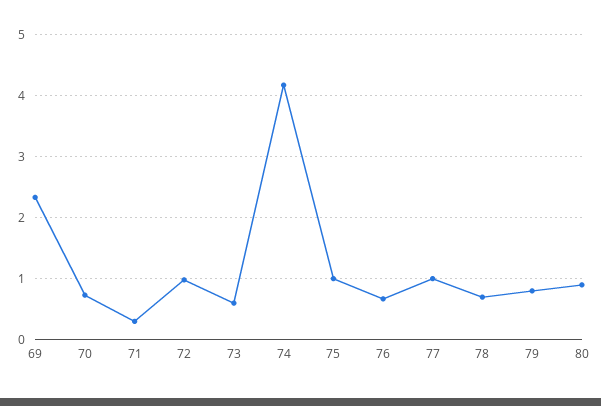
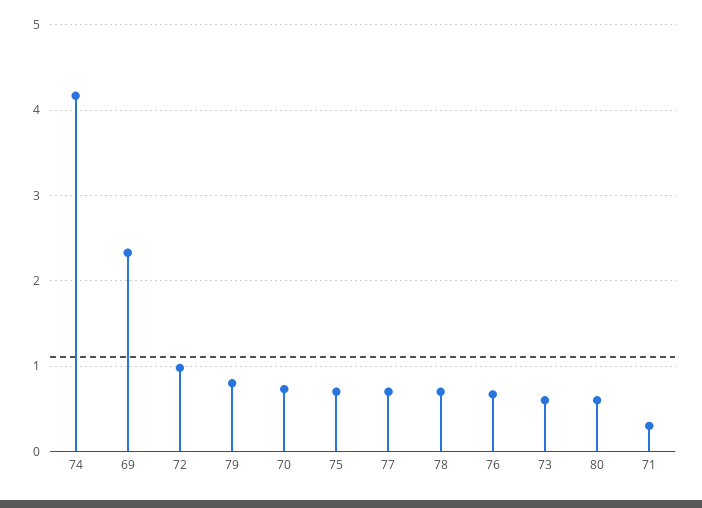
75: 1 -> 0.7
77: 1 -> 0.7
80: 0.9 -> 0.6

